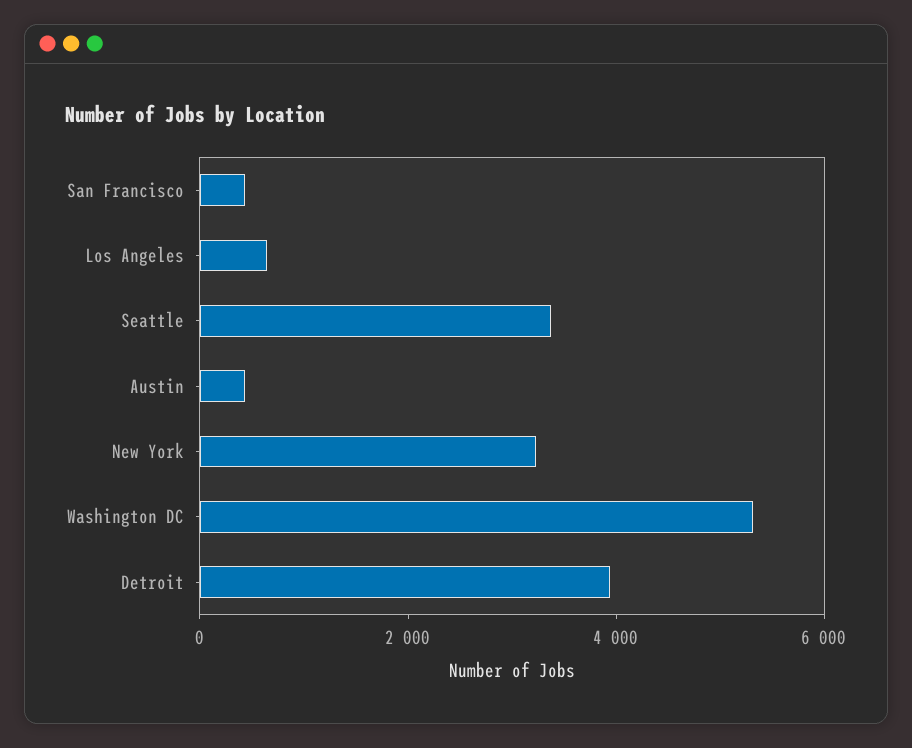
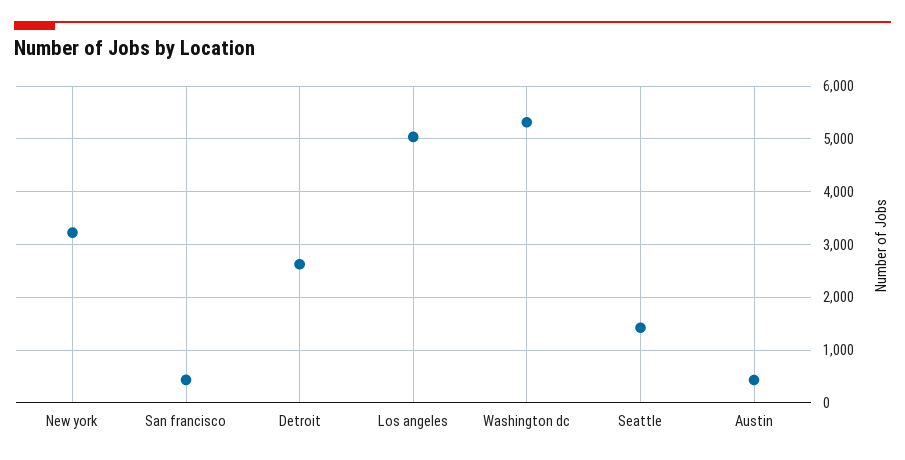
Los Angeles: 500 -> 5000
Seattle: 3500 -> 1400
Detroit: 4000 -> 2600

